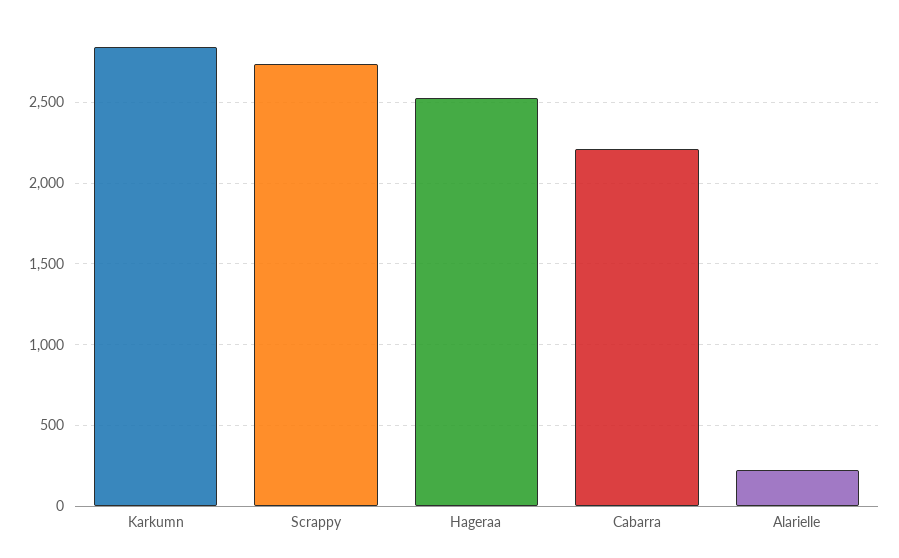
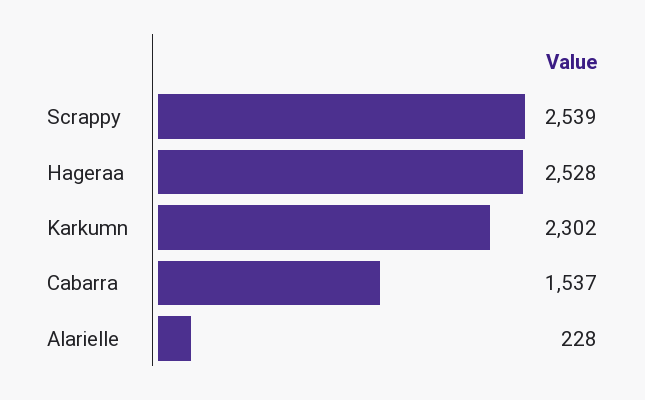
Karkumn: 2850 -> 2302
Scrappy: 2750 -> 2539
Cabarra: 2200 -> 1537

